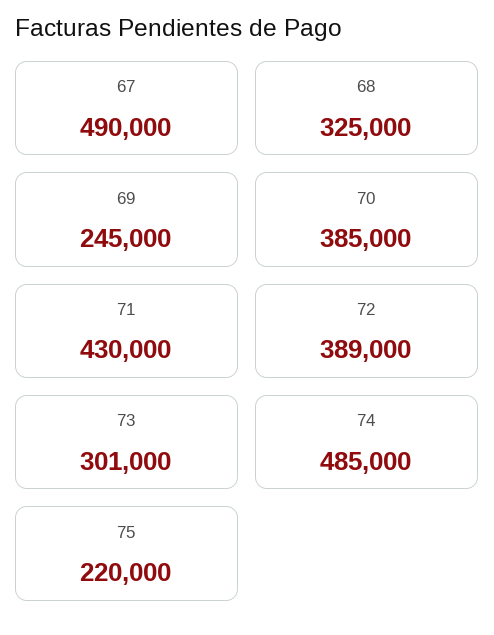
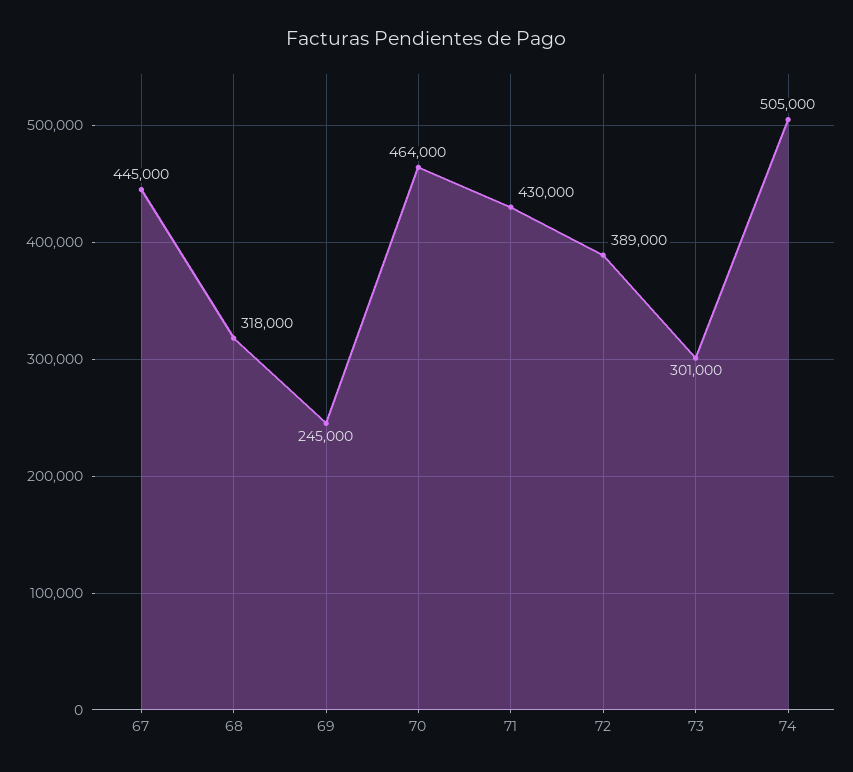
67: 490000 -> 445000
68: 325000 -> 318000
70: 385000 -> 464000
74: 485000 -> 505000
75: 220000 -> none

